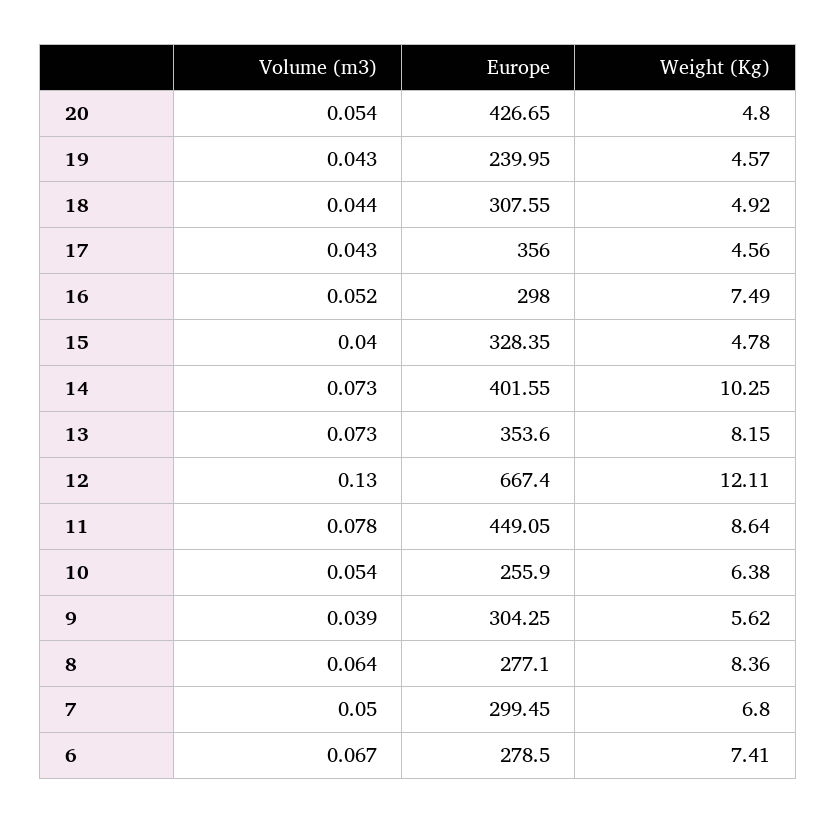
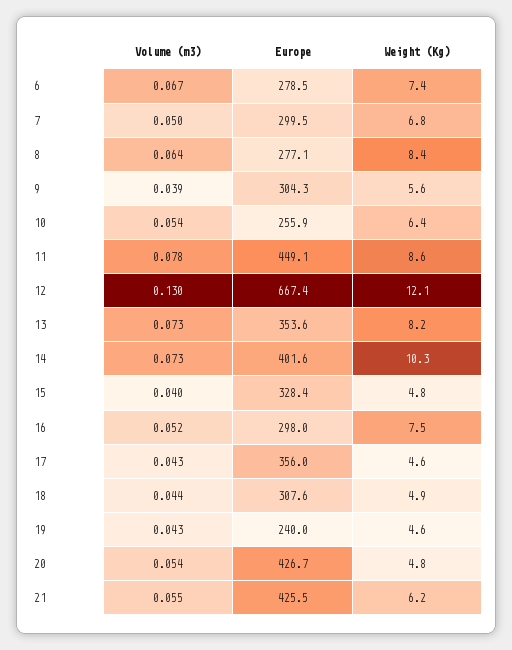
Volume (m3), 21: none -> 0.055
Europe, 21: none -> 425.5
Weight (Kg), 21: none -> 6.2

